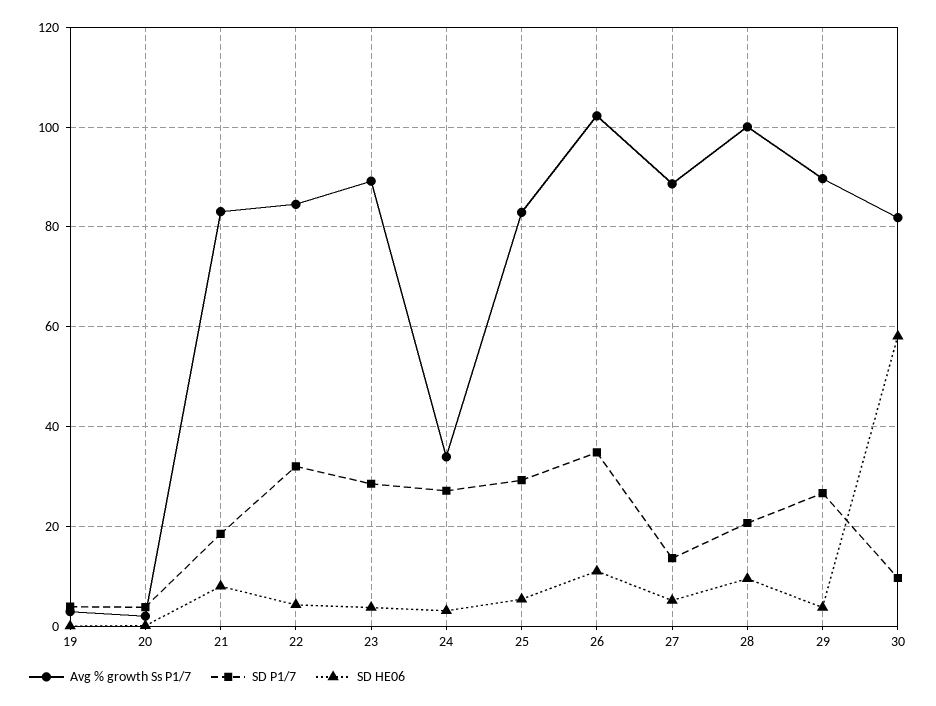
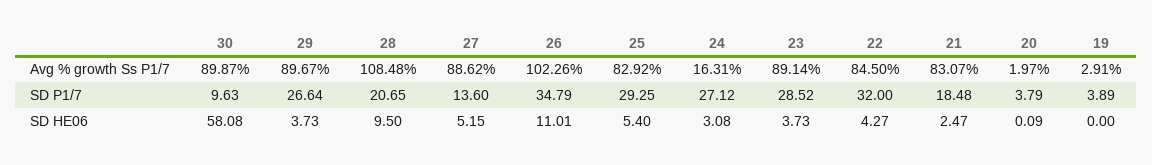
SD HE06, 21: 8 -> 2.47
Avg % growth Ss P1/7, 24: 34 -> 16.31
Avg % growth Ss P1/7, 28: 100 -> 108.48
Avg % growth Ss P1/7, 30: 82 -> 89.87

